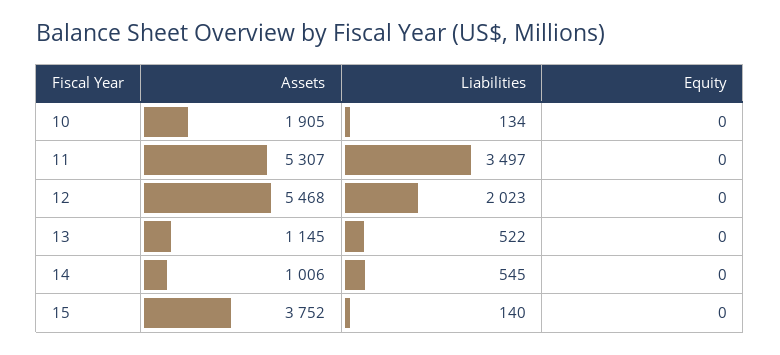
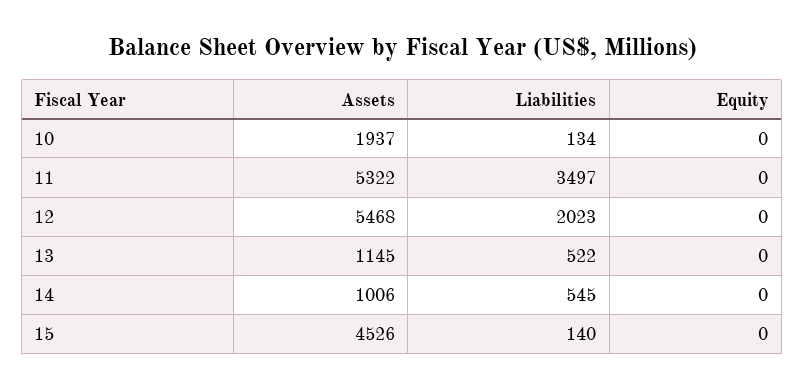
Assets, 10: 1905 -> 1937
Assets, 11: 5307 -> 5322
Assets, 15: 3752 -> 4526

